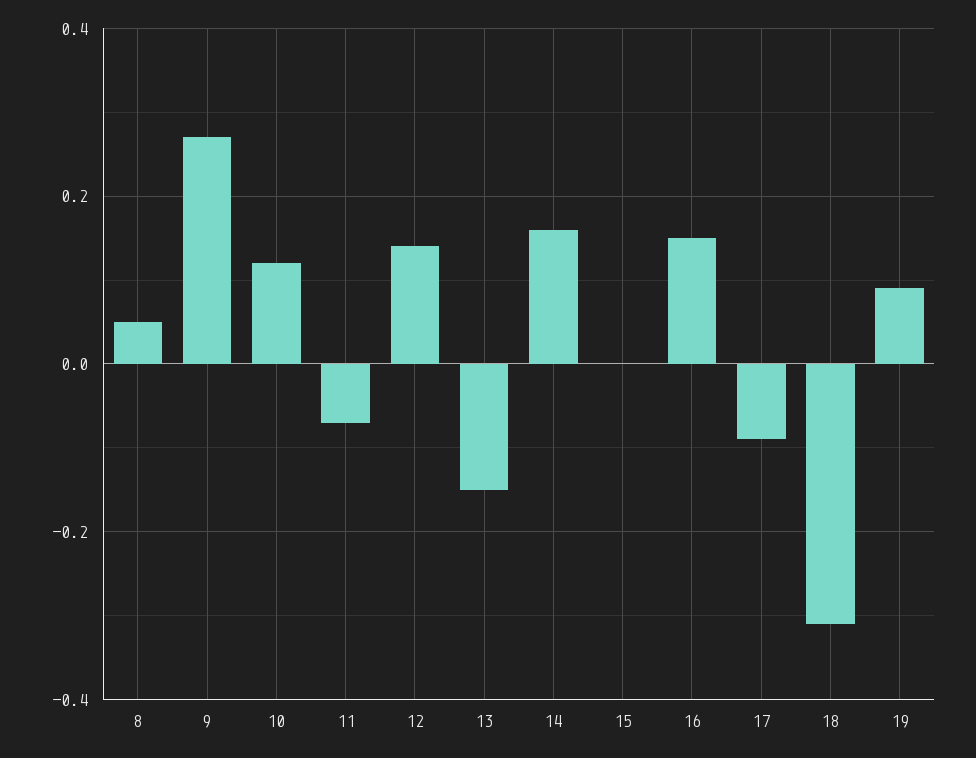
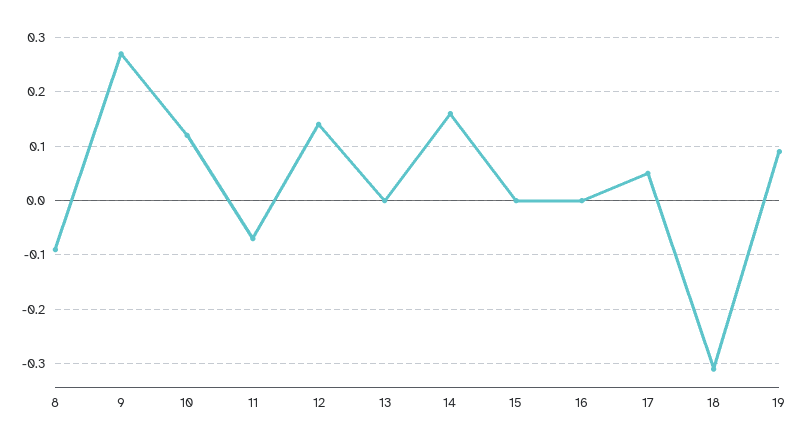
8: 0.05 -> -0.1
13: -0.15 -> 0
16: 0.15 -> 0
17: -0.1 -> 0.05

